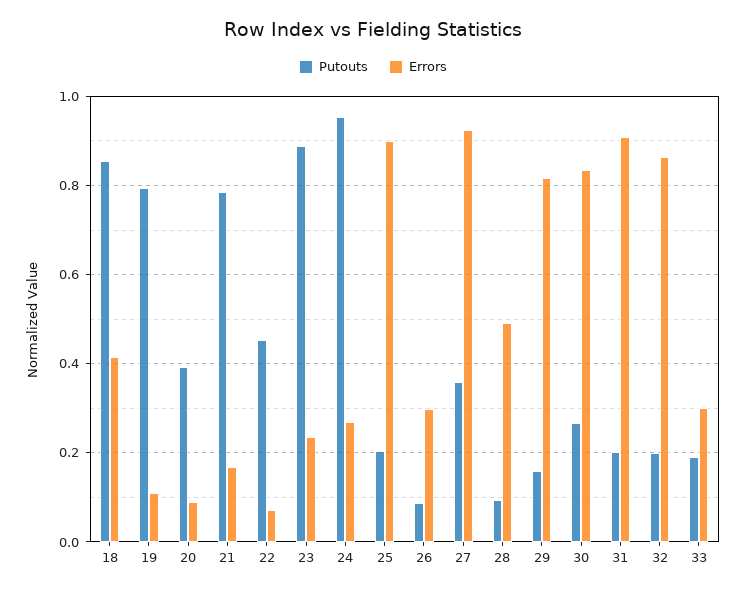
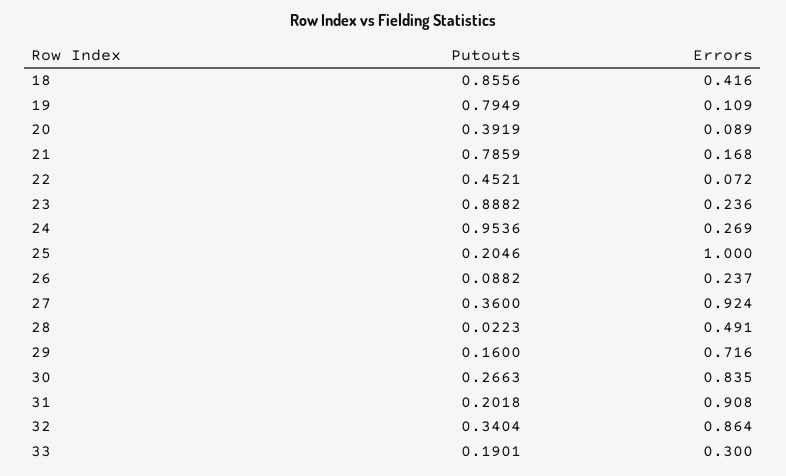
Errors, 25: 0.9 -> 1
Errors, 26: 0.3 -> 0.237
Putouts, 28: 0.1 -> 0.0223
Errors, 29: 0.82 -> 0.716
Putouts, 32: 0.2 -> 0.3404

